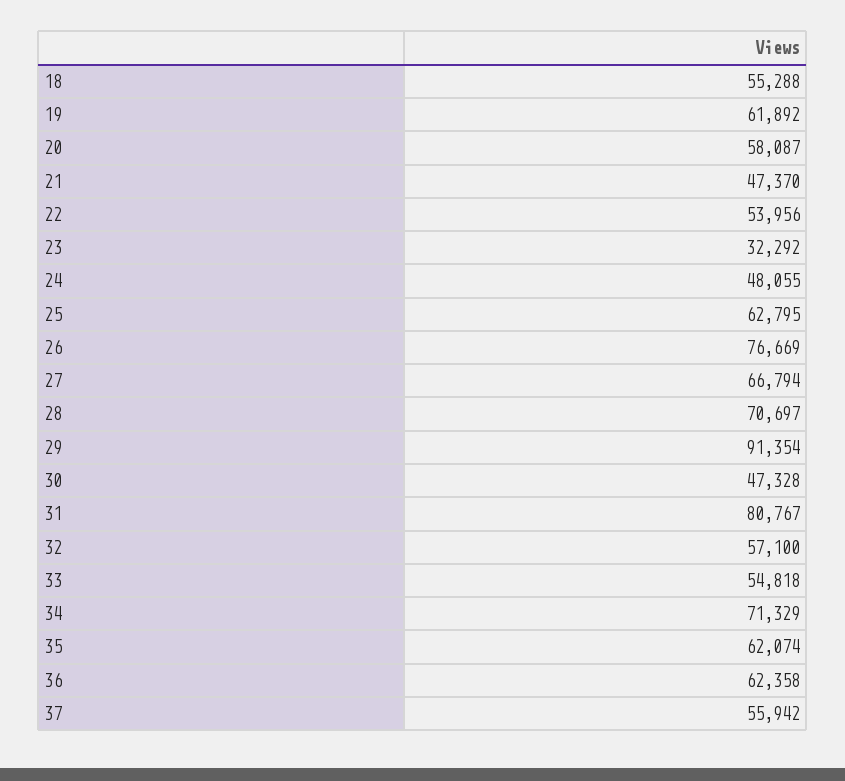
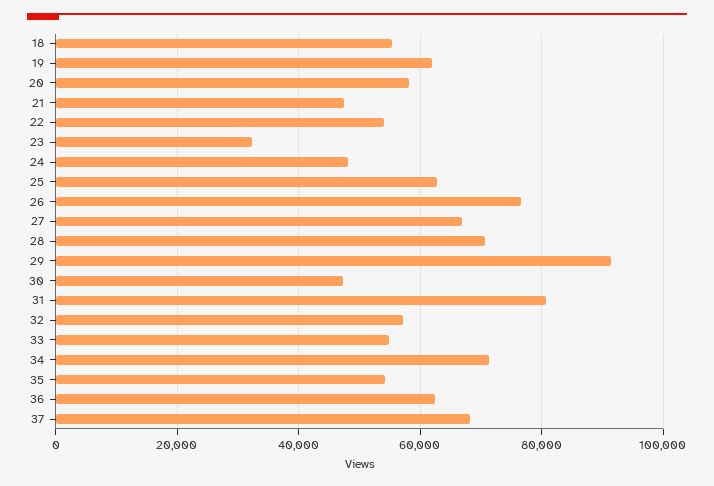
35: 62074 -> 54000
37: 55942 -> 68000

